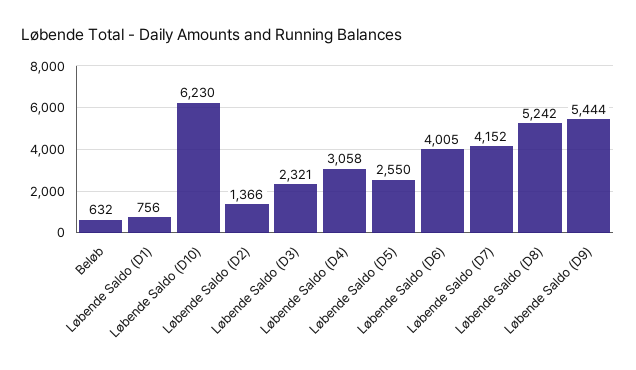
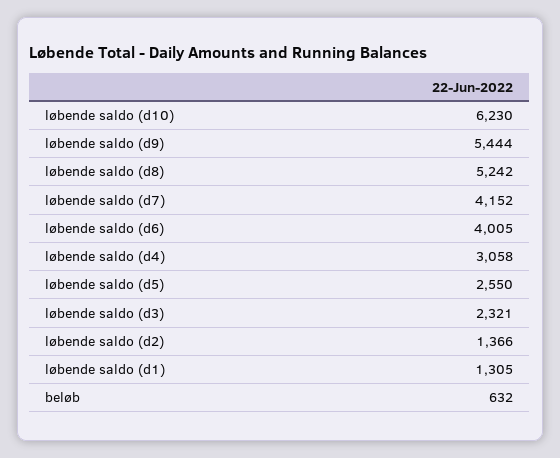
Løbende Saldo (D1): 756 -> 1305

